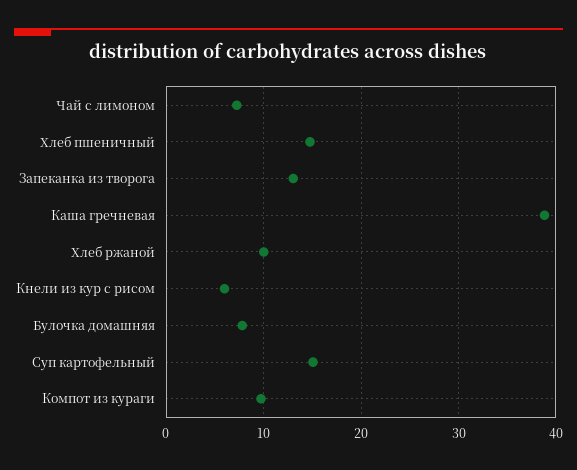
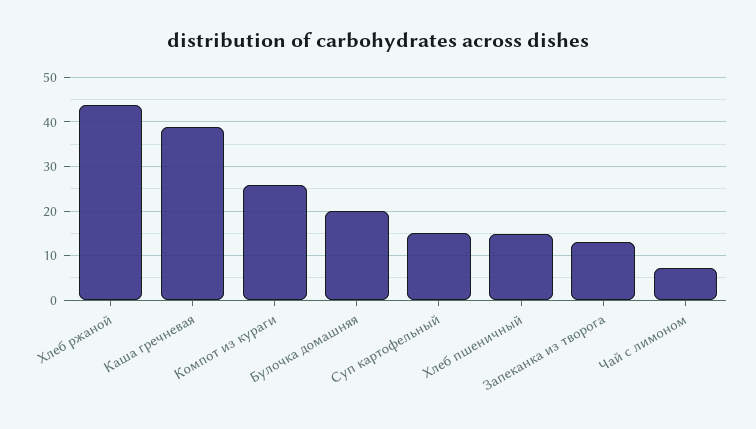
Хлеб ржаной: 10 -> 44
Кнели из кур с рисом: 6 -> none
Булочка домашняя: 8 -> 20
Компот из кураги: 10 -> 26

